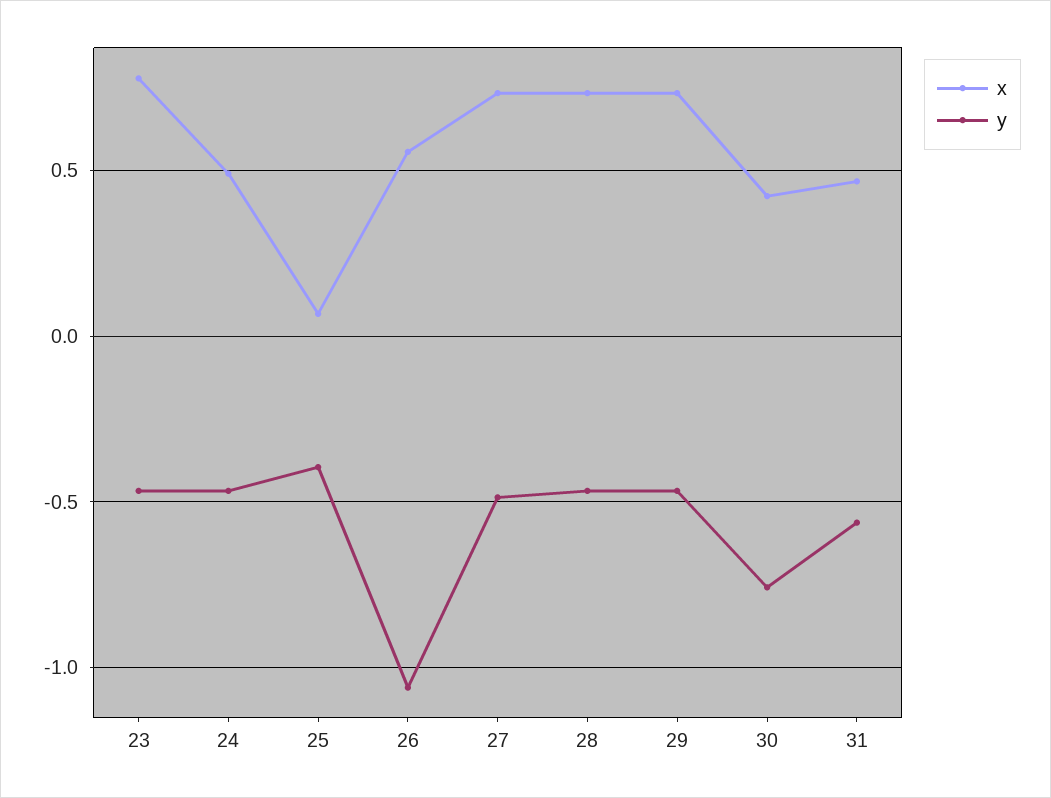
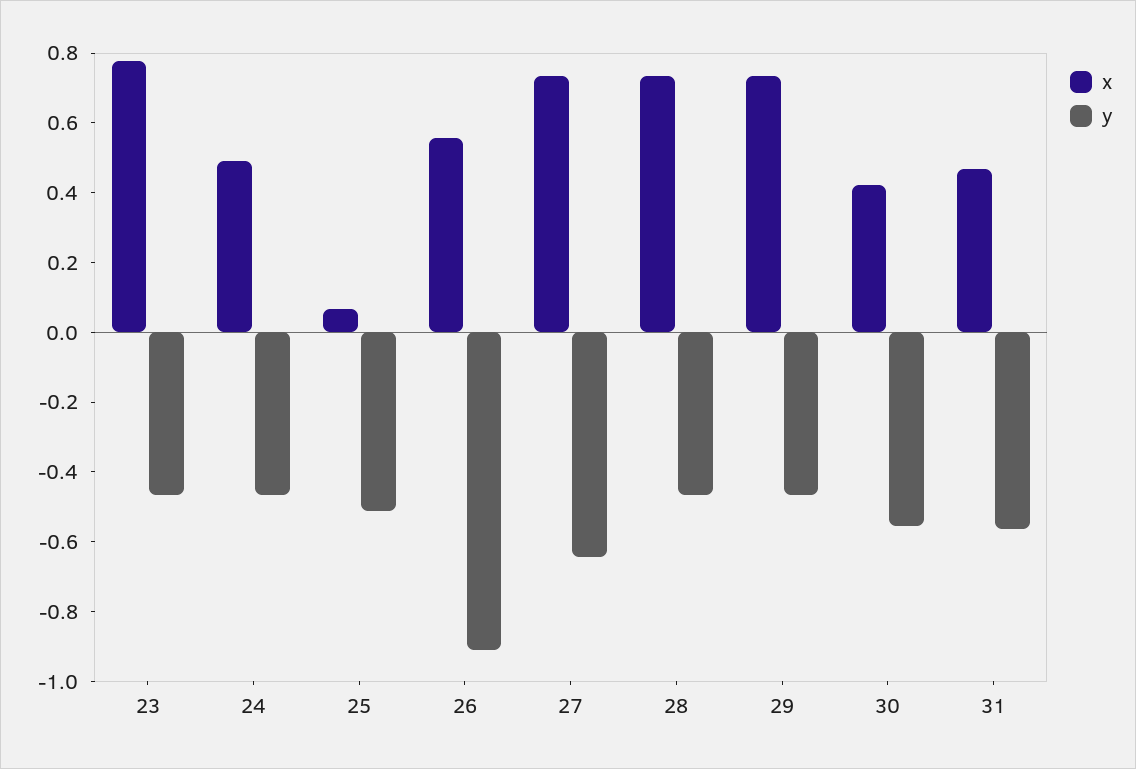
y, 25: -0.4 -> -0.5
y, 26: -1.05 -> -0.9
y, 27: -0.5 -> -0.65
y, 30: -0.75 -> -0.55

